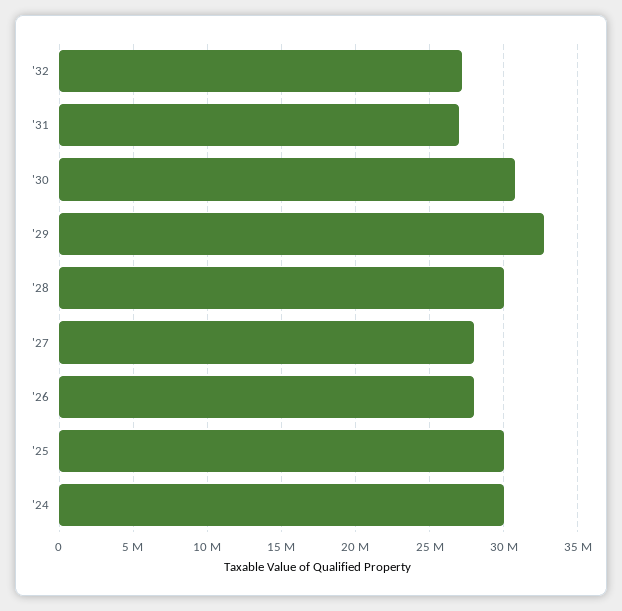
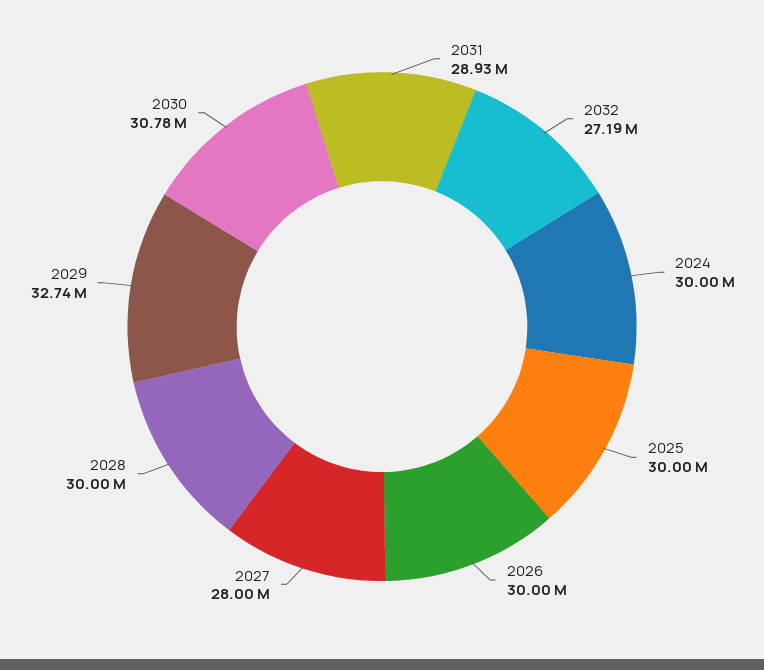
'31: 27000000 -> 28930000
'26: 28000000 -> 30000000

